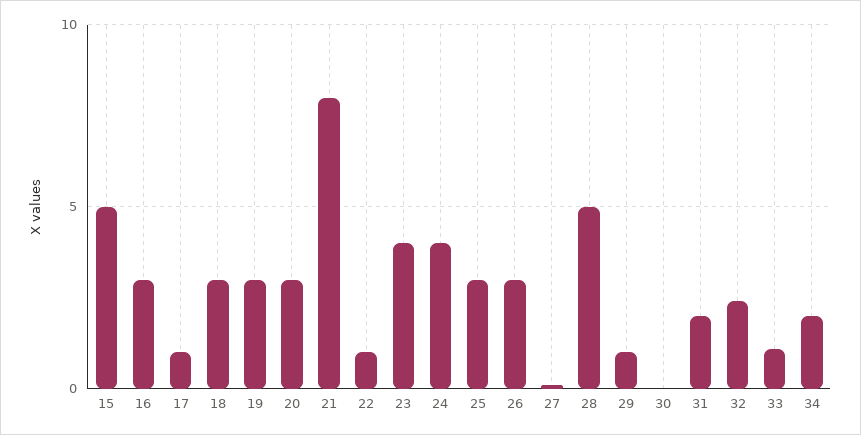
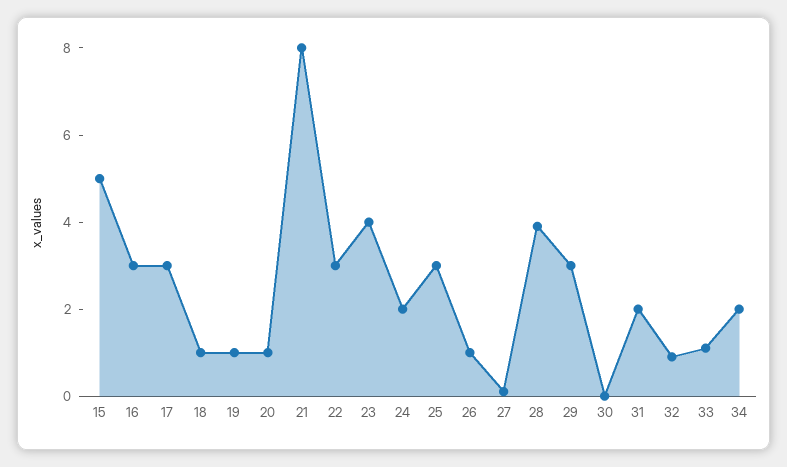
17: 1 -> 3
18: 3 -> 1
19: 3 -> 1
20: 3 -> 1
22: 1 -> 3
24: 4 -> 2
26: 3 -> 1
28: 5 -> 4
29: 1 -> 3
32: 2.5 -> 1

